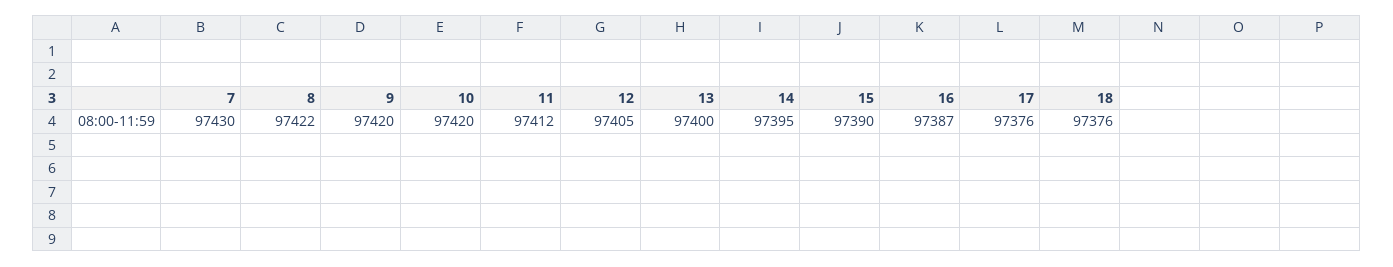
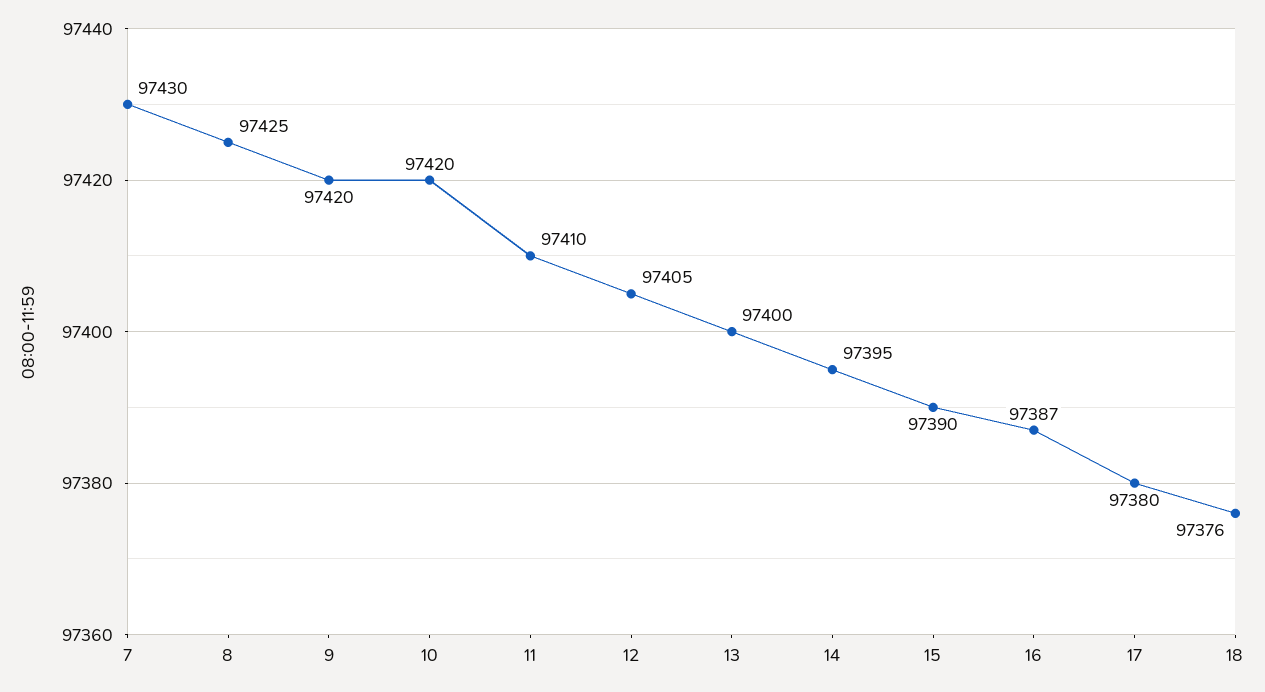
8: 97422 -> 97425
11: 97412 -> 97410
17: 97376 -> 97380

